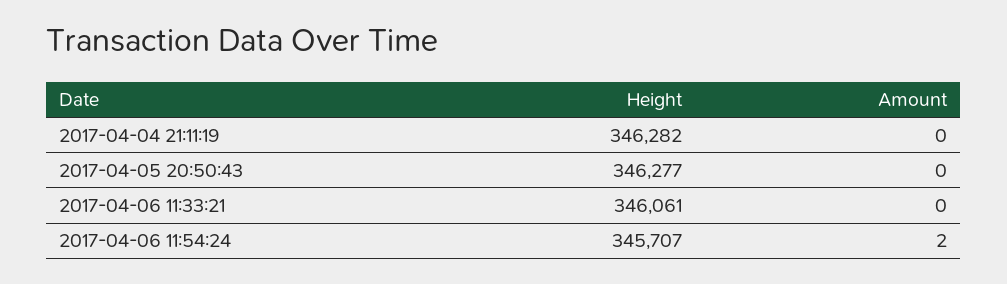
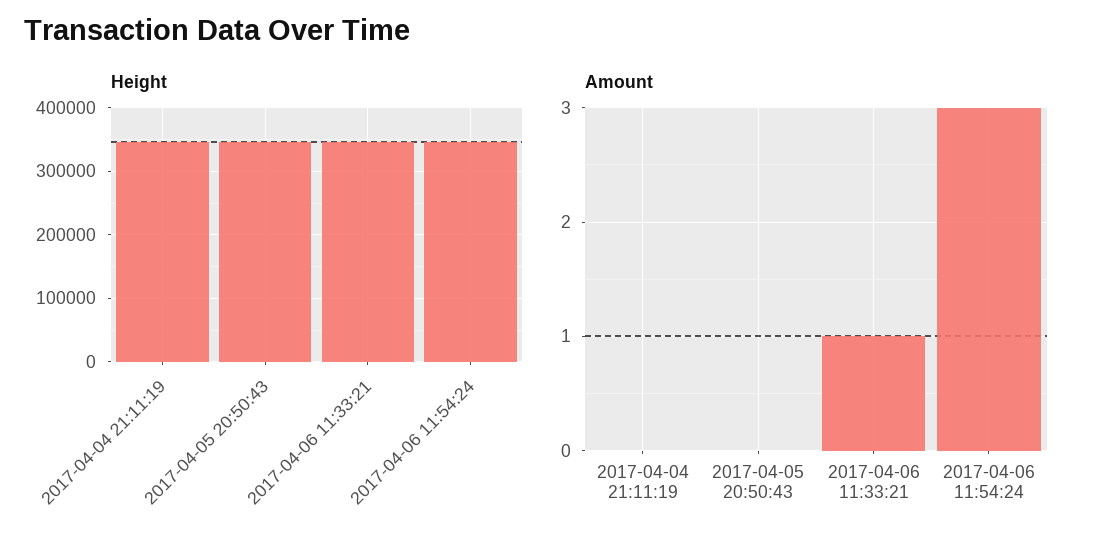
Amount, 2017-04-06 11:33:21: 0 -> 1
Amount, 2017-04-06 11:54:24: 2 -> 3

